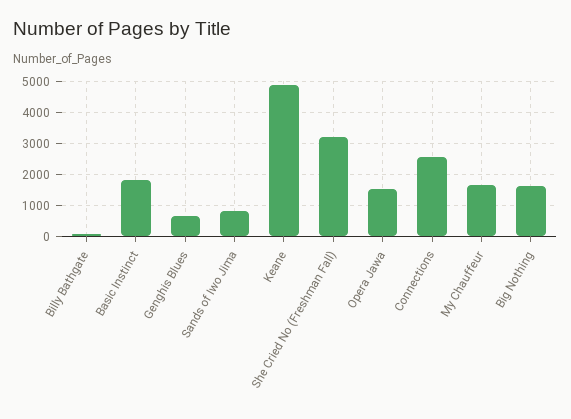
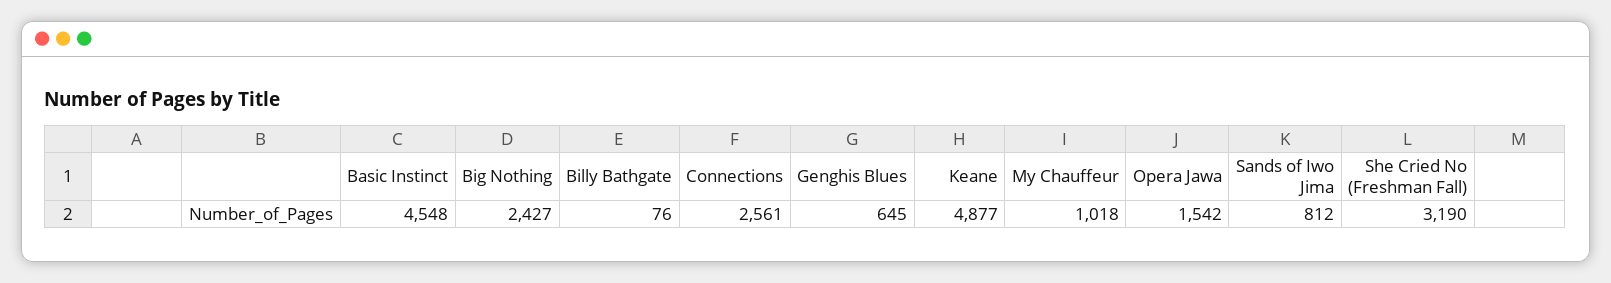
Basic Instinct: 1800 -> 4548
My Chauffeur: 1600 -> 1018
Big Nothing: 1600 -> 2427

